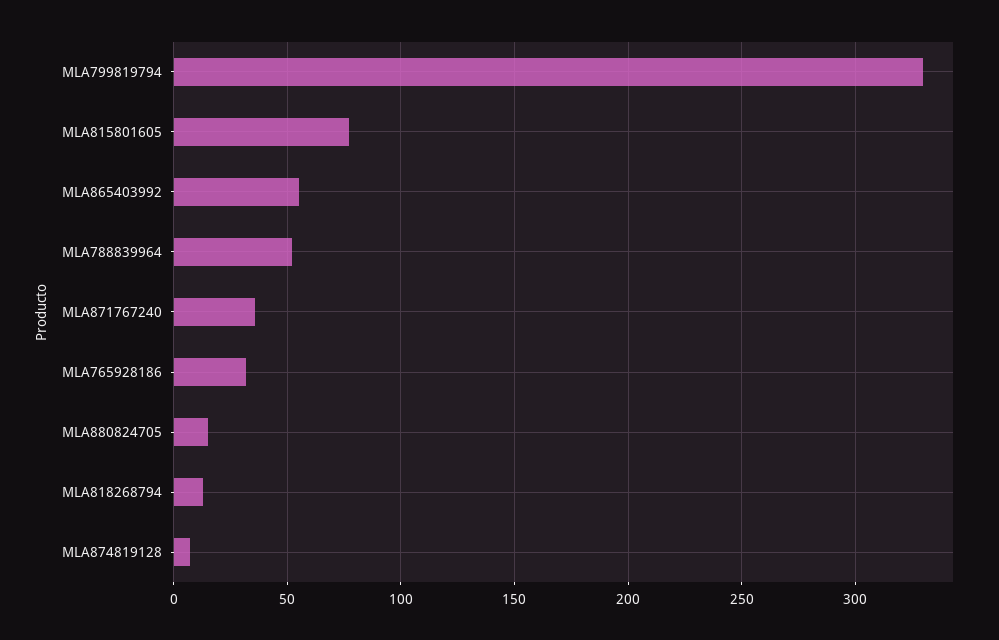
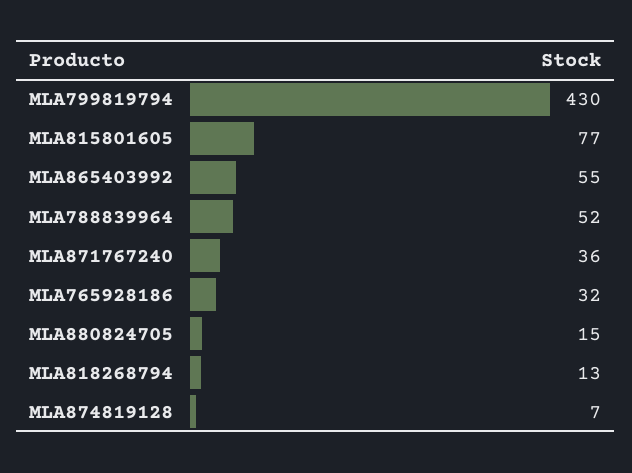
MLA799819794: 330 -> 430

